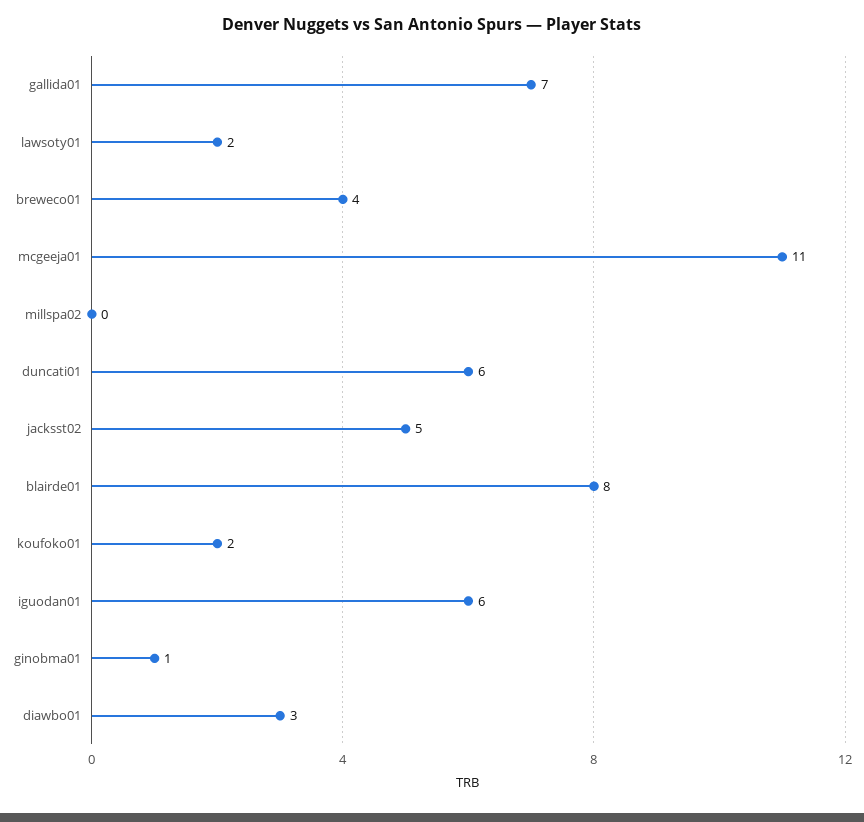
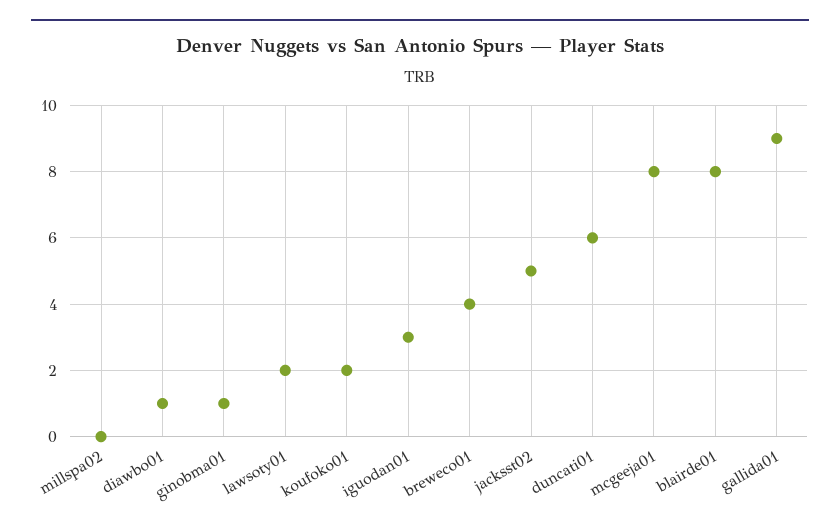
gallida01: 7 -> 9
mcgeeja01: 11 -> 8
iguodan01: 6 -> 3
diawbo01: 3 -> 1

